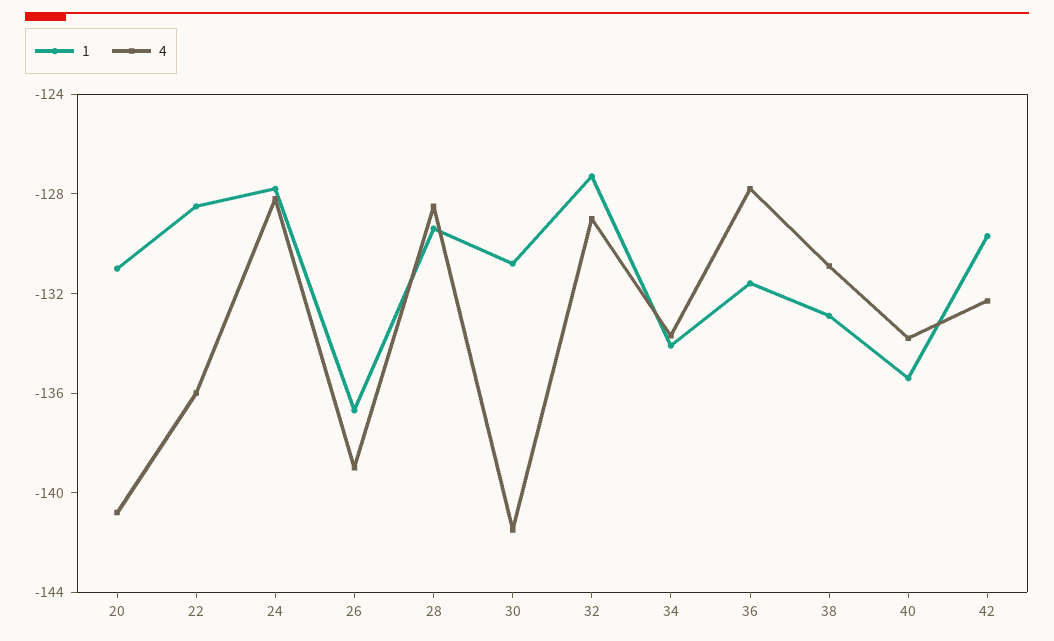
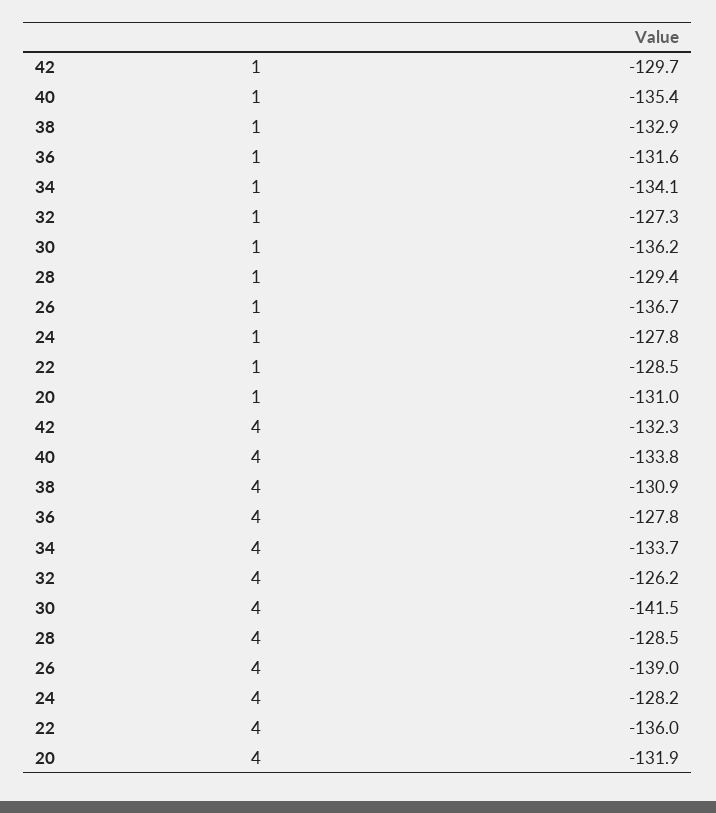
4, 20: -141 -> -131.9
1, 30: -131 -> -136.2
4, 32: -129 -> -126.2

